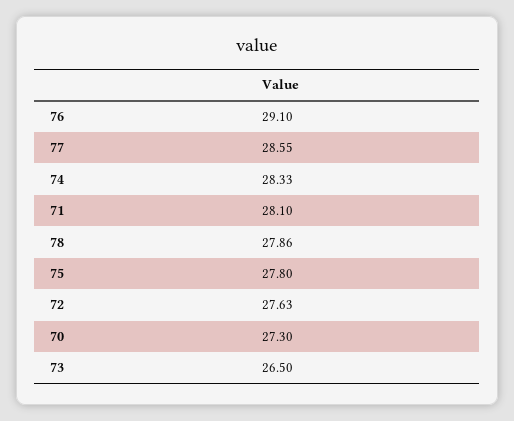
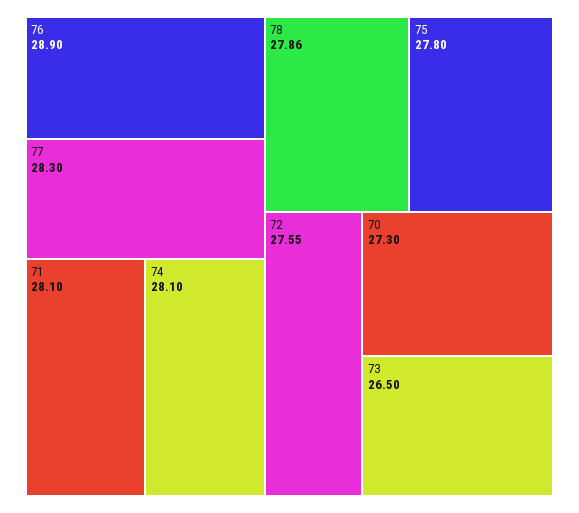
76: 29.1 -> 28.9
77: 28.55 -> 28.3
74: 28.33 -> 28.1
72: 27.63 -> 27.55

